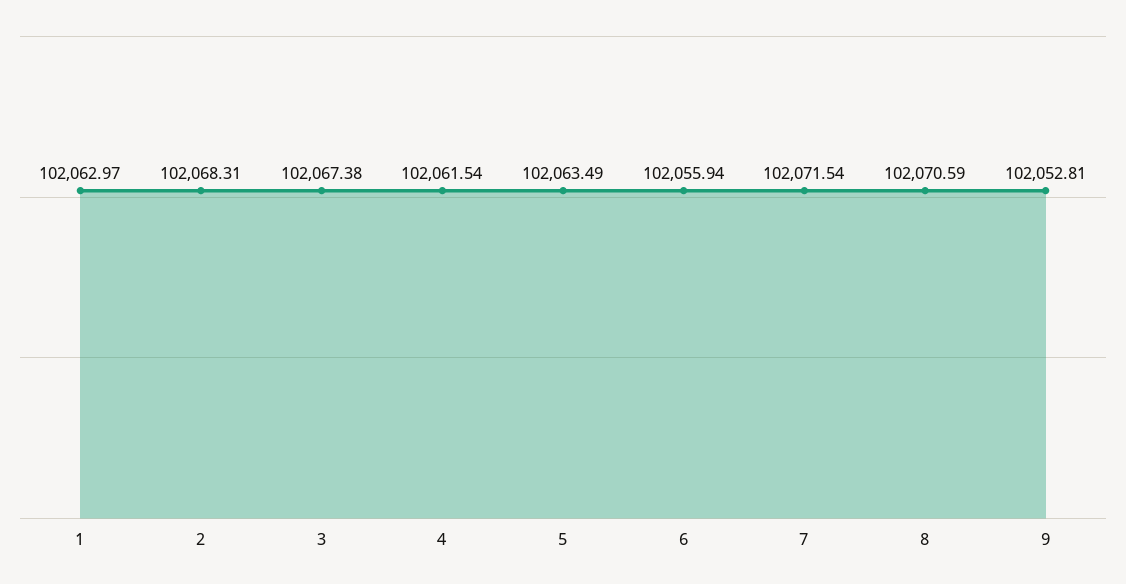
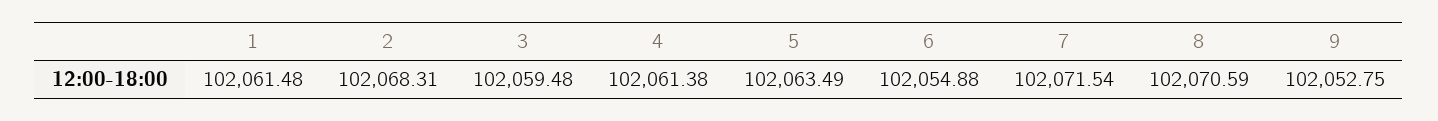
1: 102062.97 -> 102061.48
3: 102067.38 -> 102059.48
4: 102061.54 -> 102061.38
6: 102055.94 -> 102054.88
9: 102052.81 -> 102052.75

